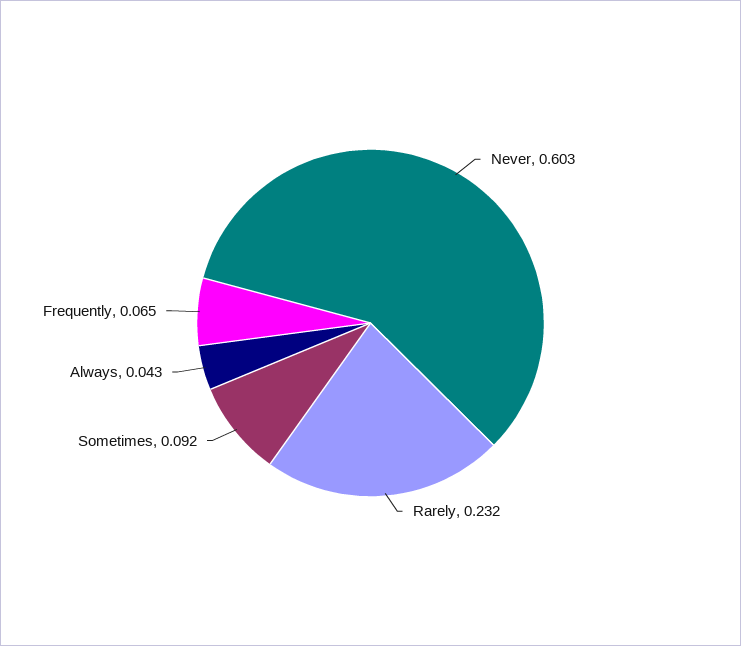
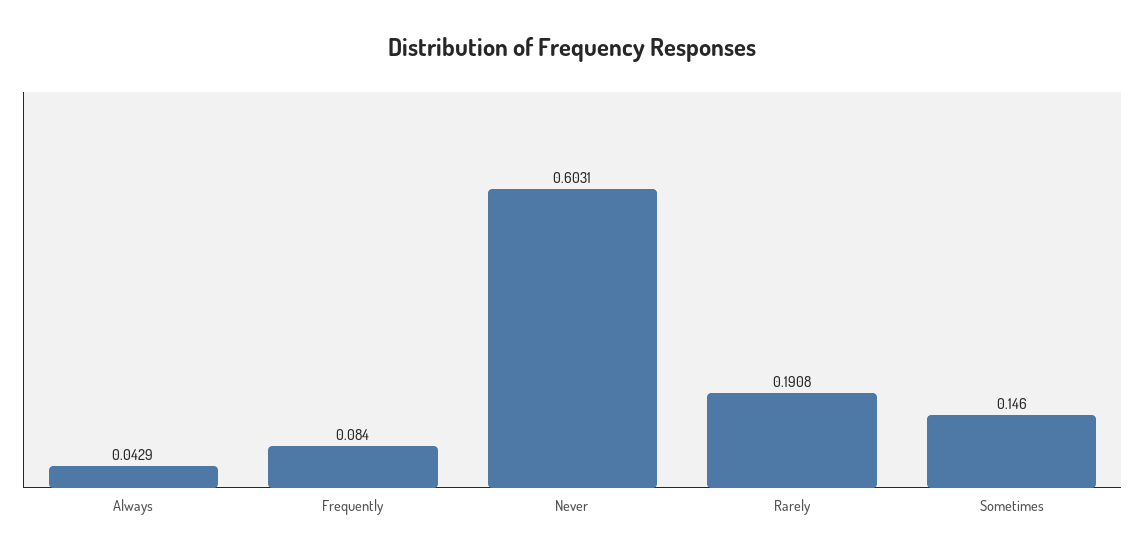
Rarely: 0.232 -> 0.1908
Sometimes: 0.092 -> 0.146
Frequently: 0.065 -> 0.084

